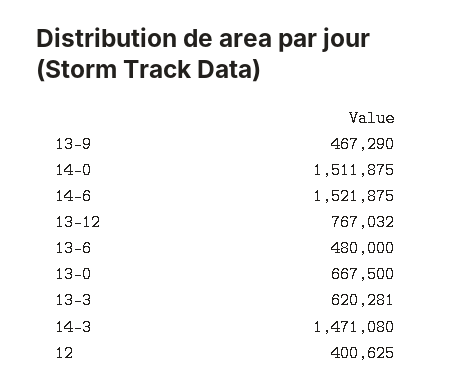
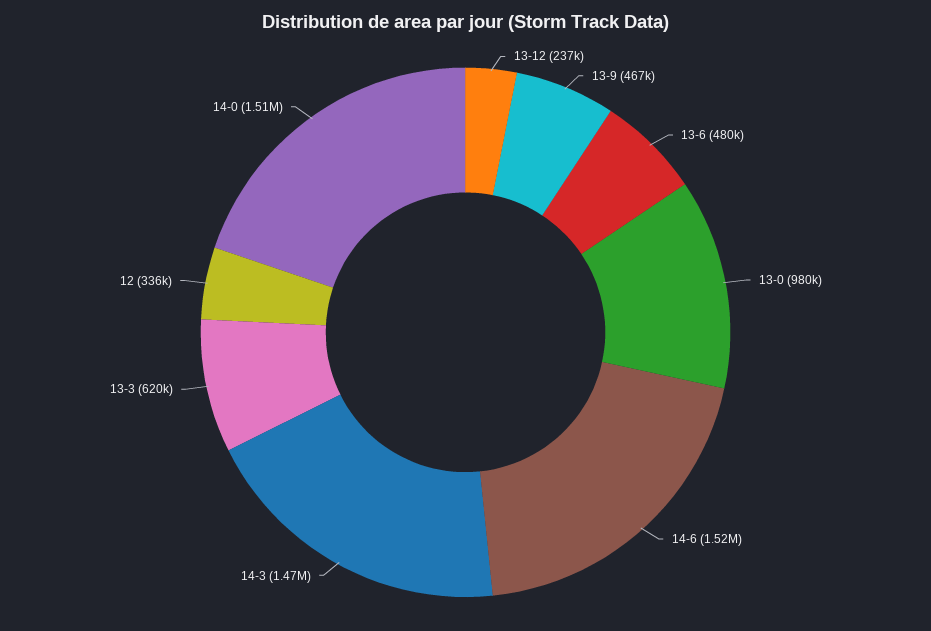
13-12: 767032 -> 237000
13-0: 667500 -> 980000
12: 400625 -> 336000

